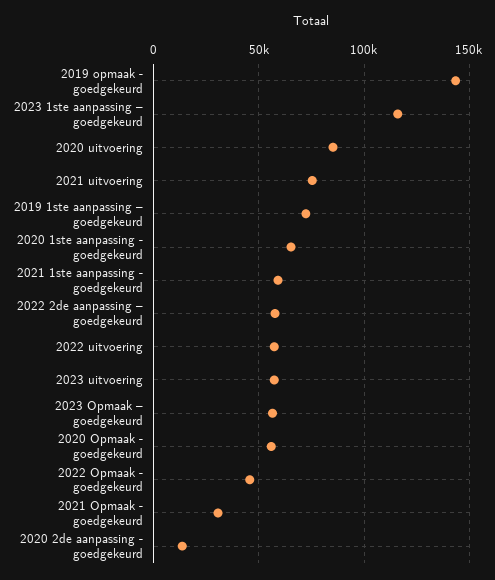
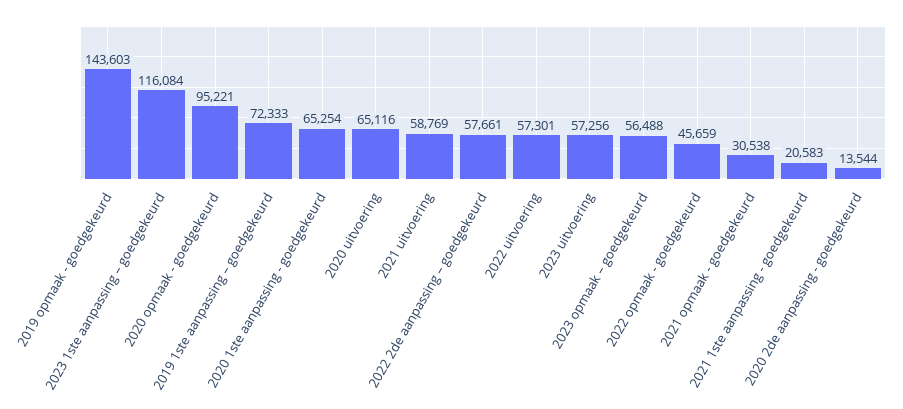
2020 uitvoering: 85000 -> 65116
2021 uitvoering: 75000 -> 58769
2021 1ste aanpassing - goedgekeurd: 60000 -> 20583
2020 Opmaak - goedgekeurd: 55000 -> 95221

